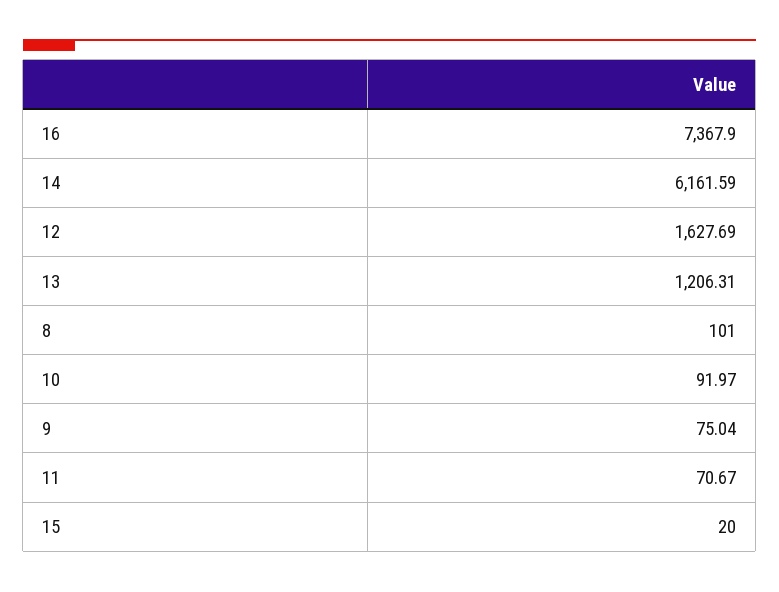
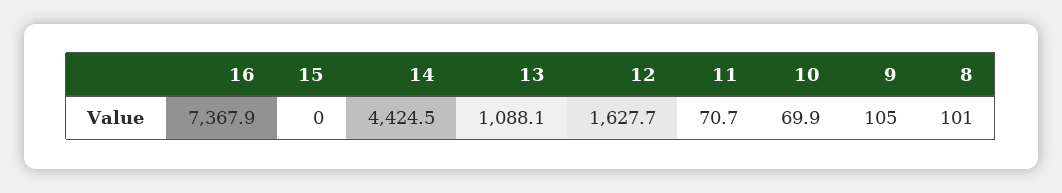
14: 6161.59 -> 4424.5
13: 1206.31 -> 1088.1
10: 91.97 -> 69.9
9: 75.04 -> 105
15: 20 -> 0

